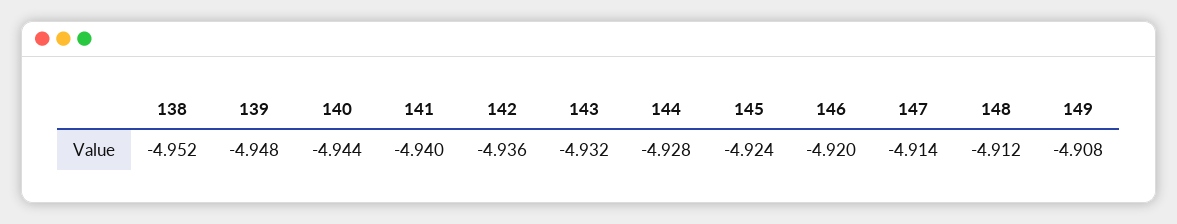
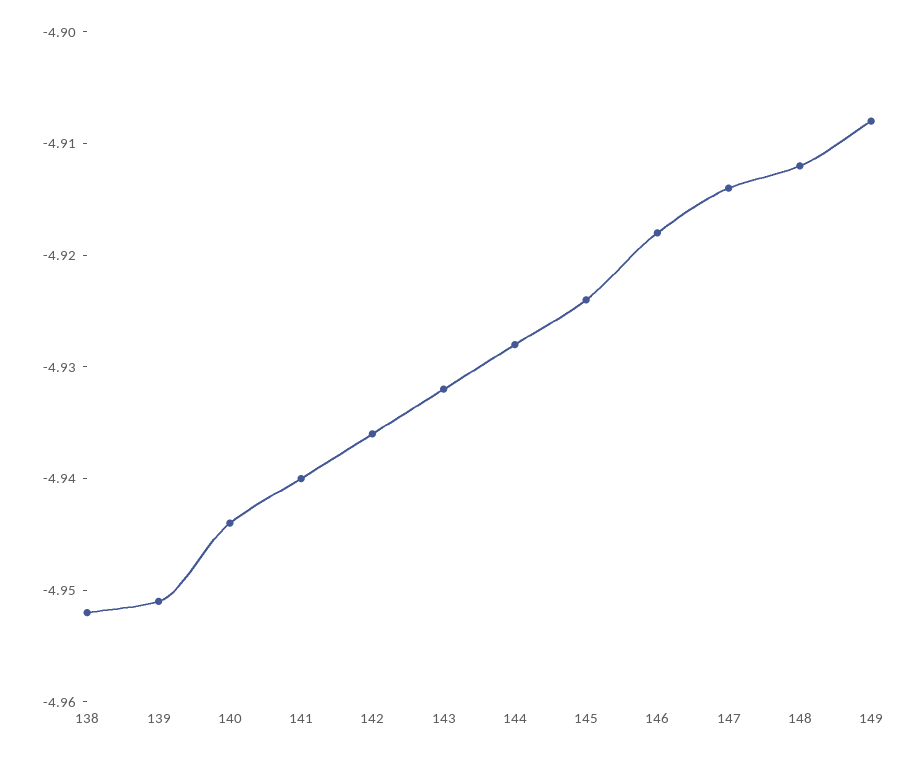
139: -4.948 -> -4.951
146: -4.92 -> -4.918

